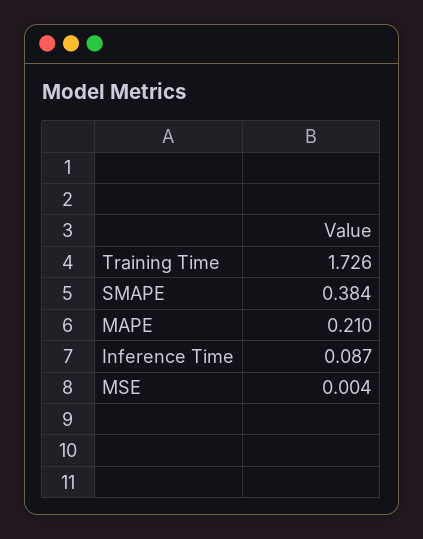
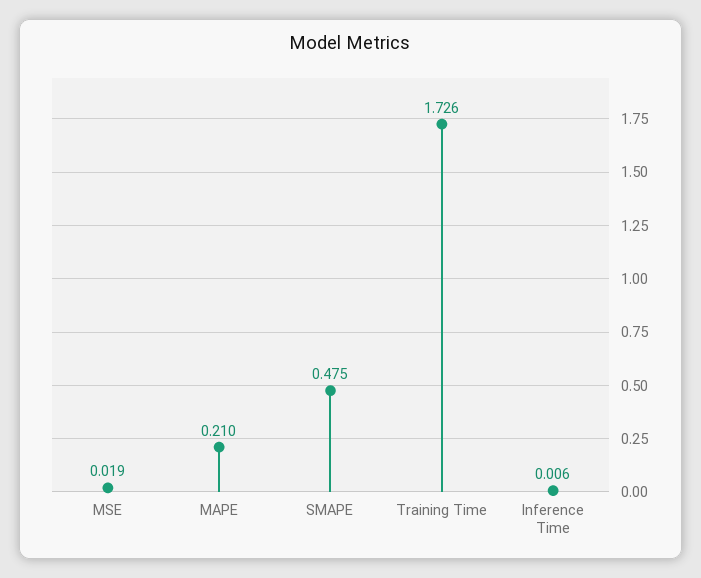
SMAPE: 0.384 -> 0.475
Inference Time: 0.087 -> 0.006
MSE: 0.004 -> 0.019

